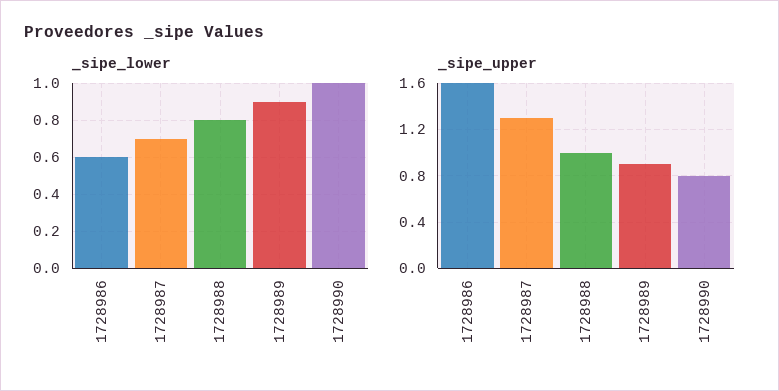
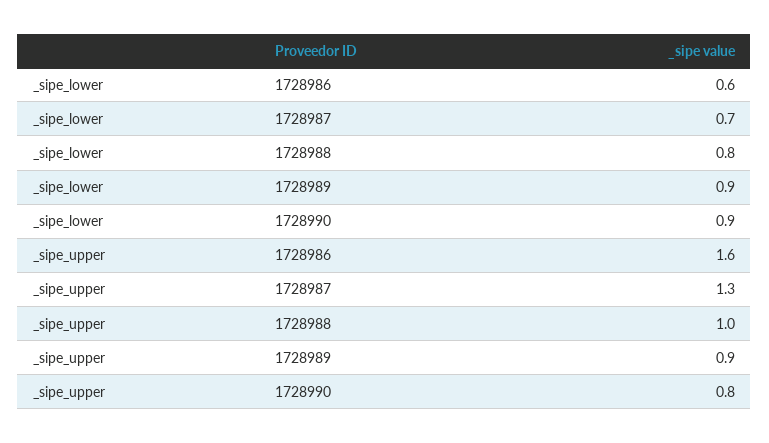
_sipe_lower, 1728990: 1 -> 0.9

